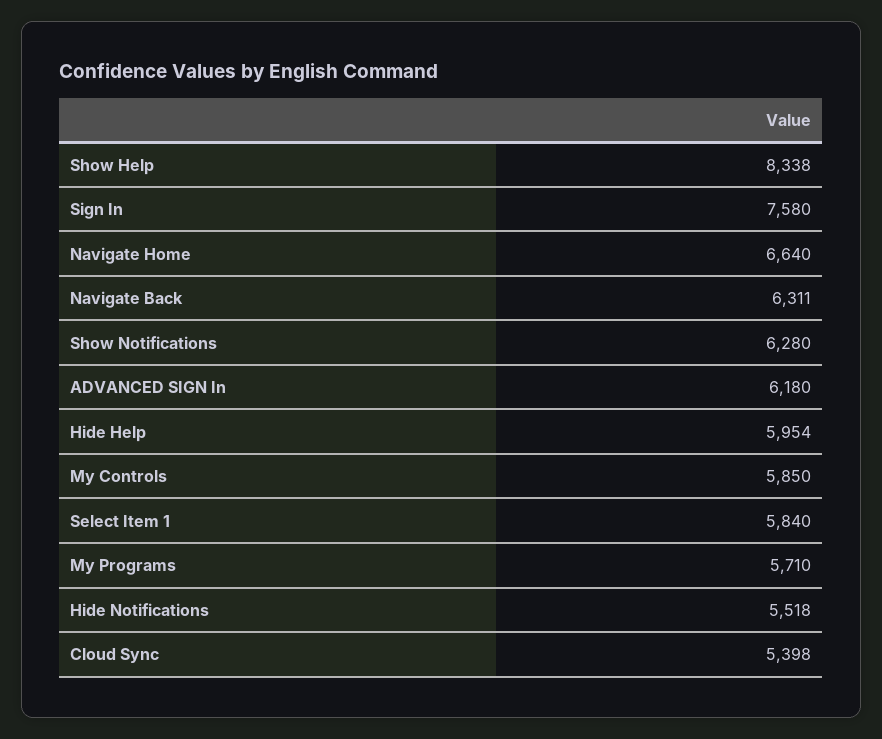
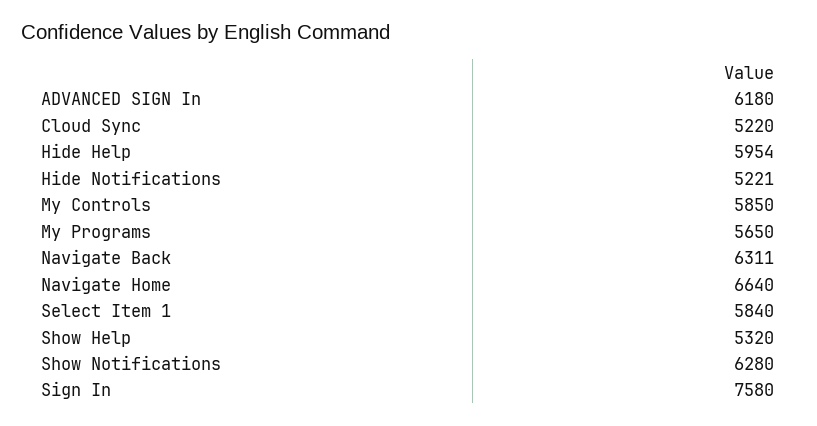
Show Help: 8338 -> 5320
My Programs: 5710 -> 5650
Hide Notifications: 5518 -> 5221
Cloud Sync: 5398 -> 5220

